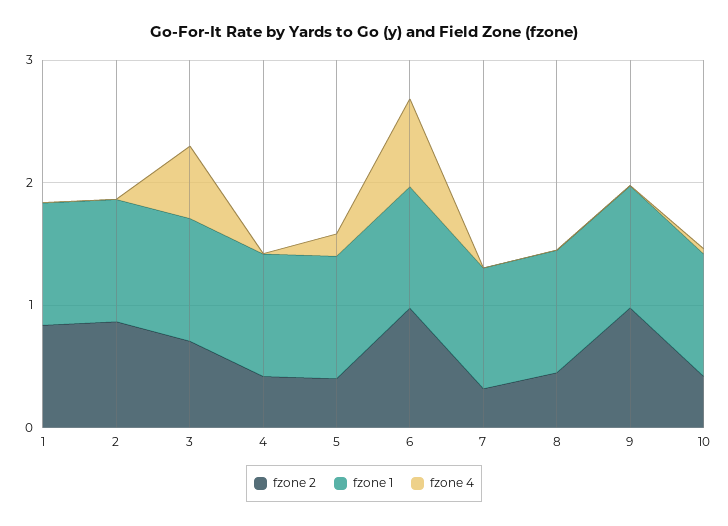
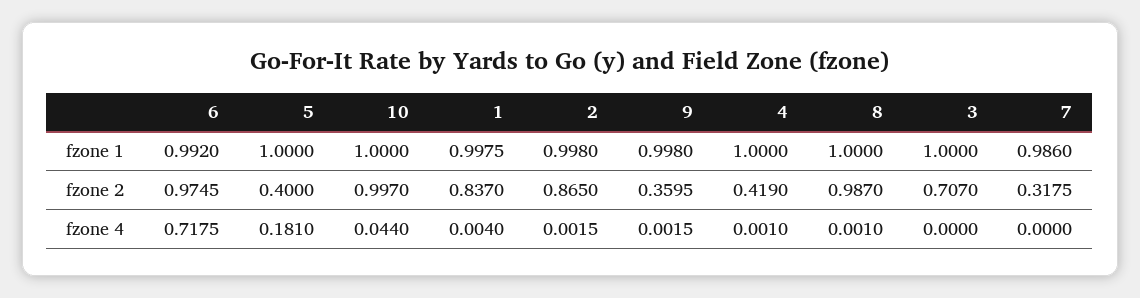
fzone 4, 3: 0.6 -> 0
fzone 2, 8: 0.4 -> 0.987
fzone 2, 9: 1 -> 0.3595
fzone 2, 10: 0.4 -> 0.997

